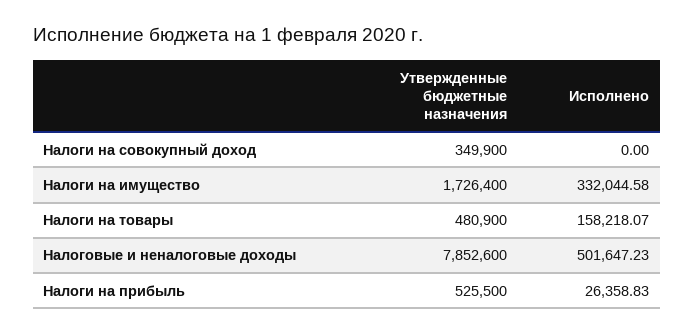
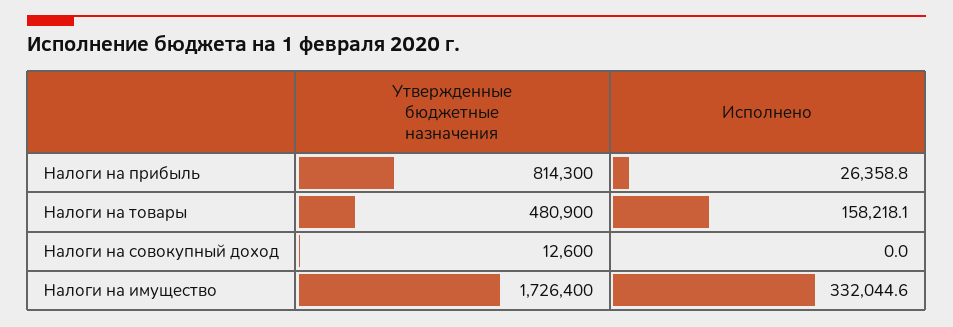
Утвержденные бюджетные назначения, Налоги на совокупный доход: 349900 -> 12600
Утвержденные бюджетные назначения, Налоговые и неналоговые доходы: 7852600 -> none
Исполнено, Налоговые и неналоговые доходы: 501647.23 -> none
Утвержденные бюджетные назначения, Налоги на прибыль: 525500 -> 814300

